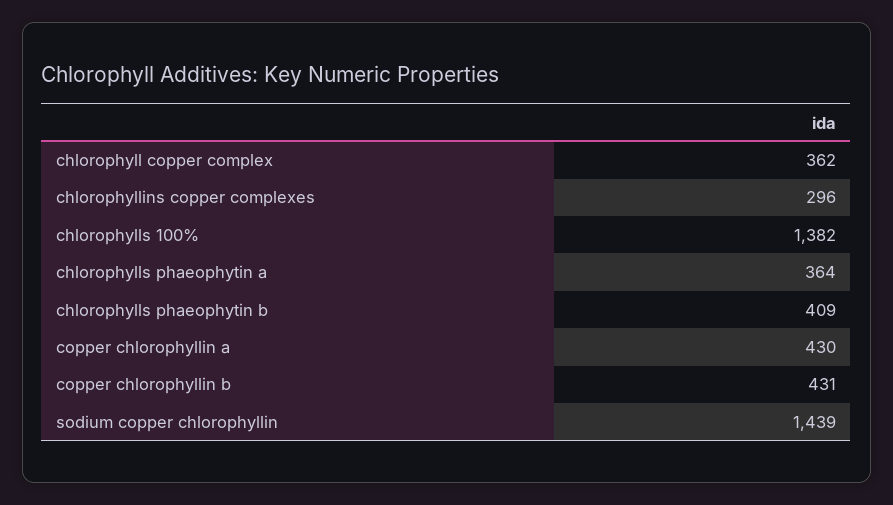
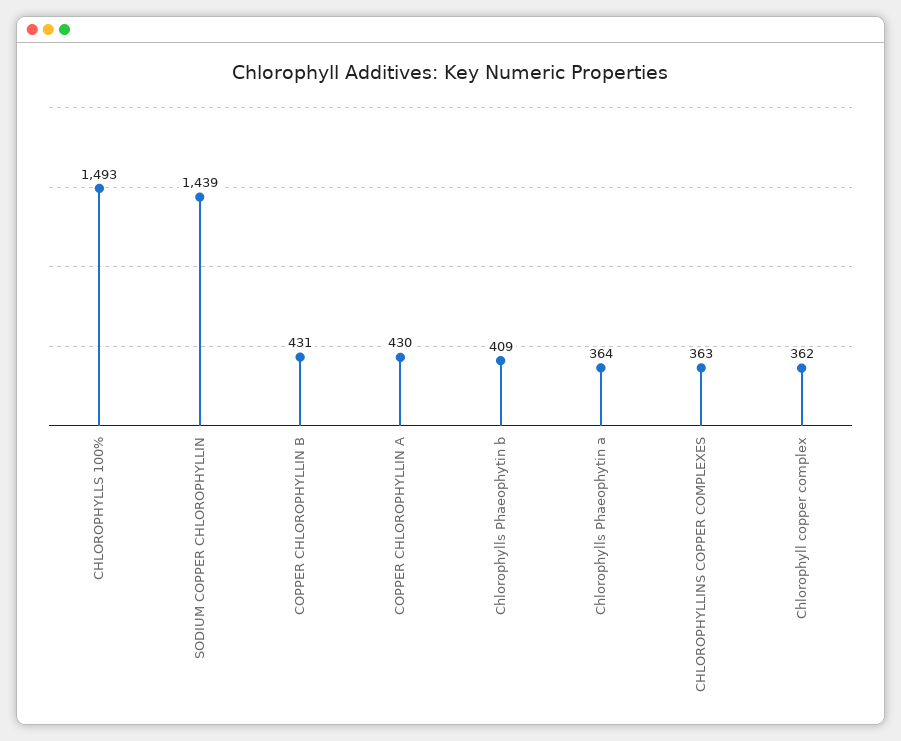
chlorophyllins copper complexes: 296 -> 363
chlorophylls 100%: 1382 -> 1493

